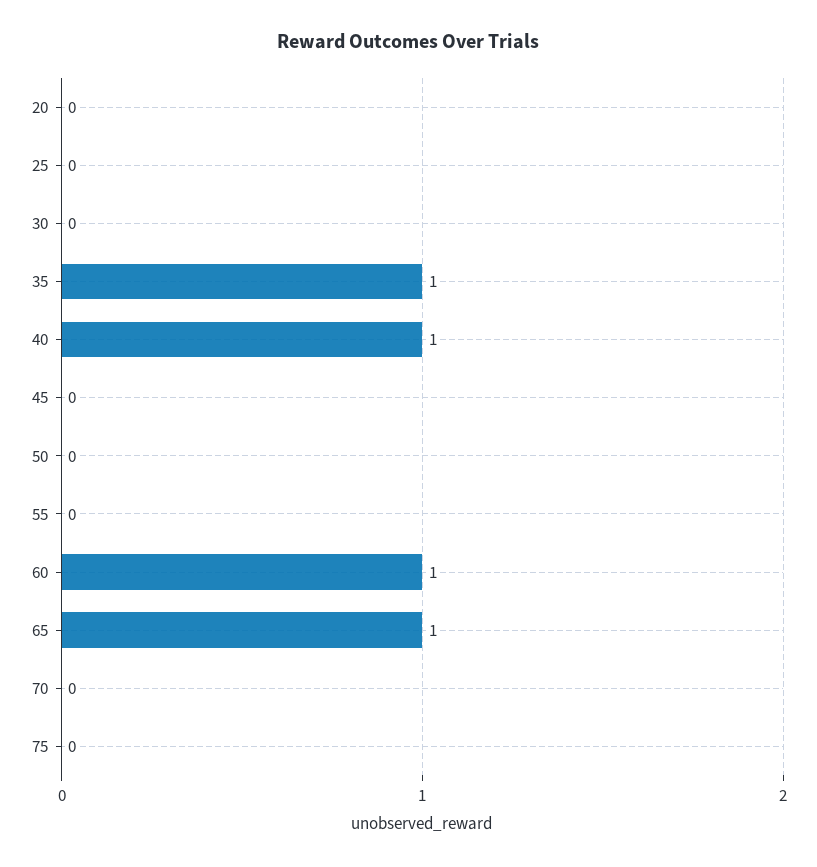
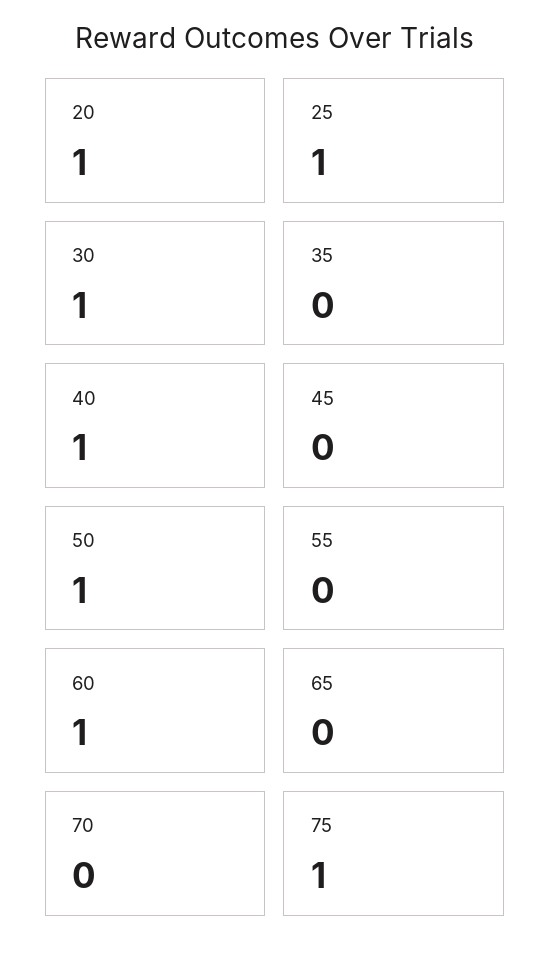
20: 0 -> 1
25: 0 -> 1
30: 0 -> 1
35: 1 -> 0
50: 0 -> 1
65: 1 -> 0
75: 0 -> 1

